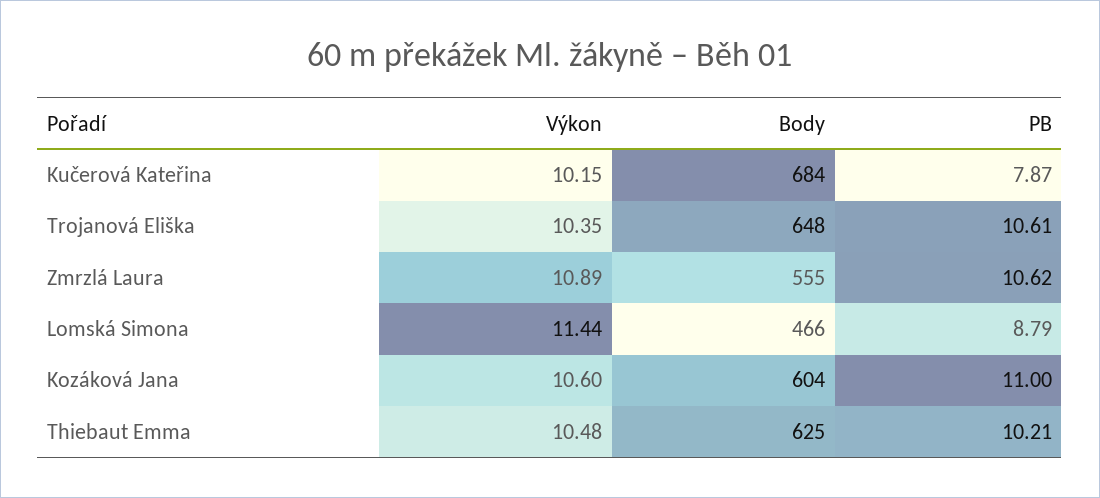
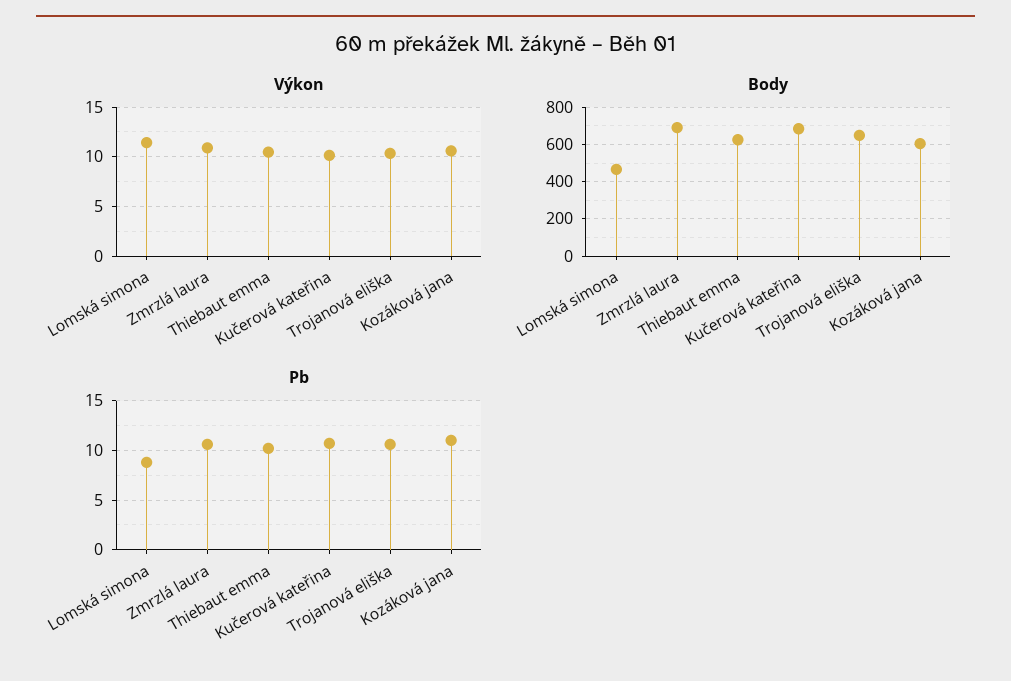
PB, Kučerová Kateřina: 7.87 -> 11
Body, Zmrzlá Laura: 555 -> 700

